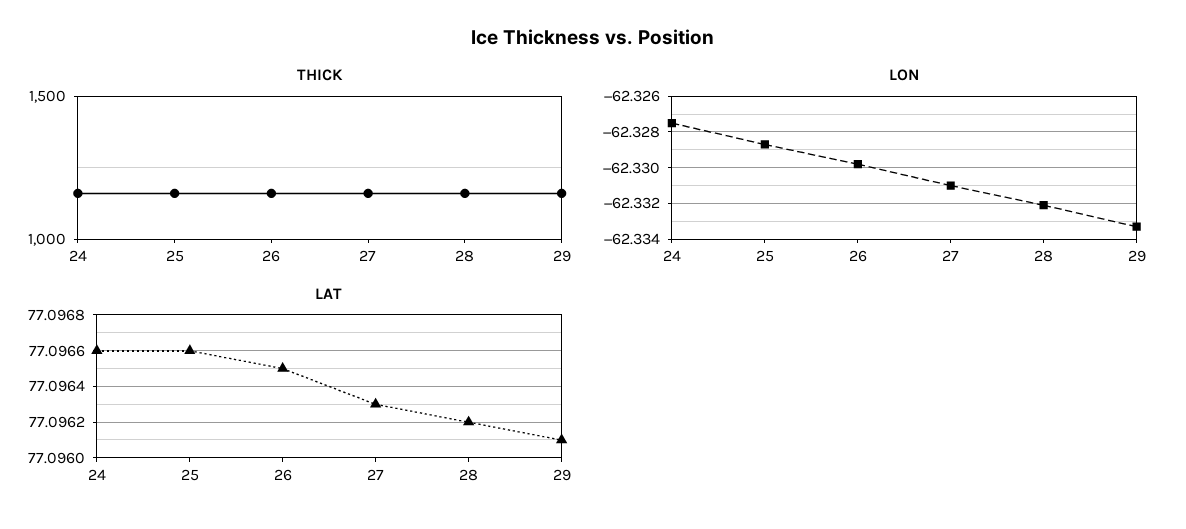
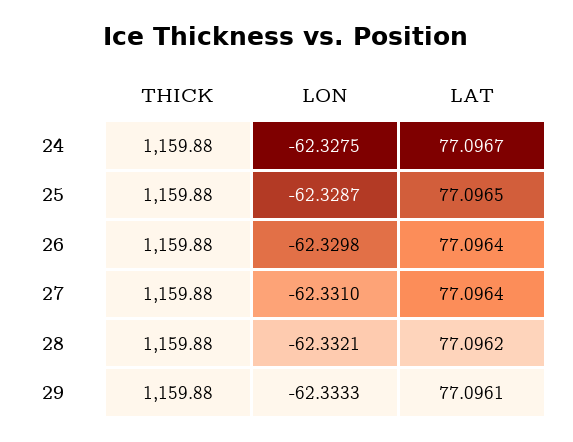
LAT, 24: 77.0966 -> 77.0967
LAT, 25: 77.0966 -> 77.0965
LAT, 26: 77.0965 -> 77.0964
LAT, 27: 77.0963 -> 77.0964

